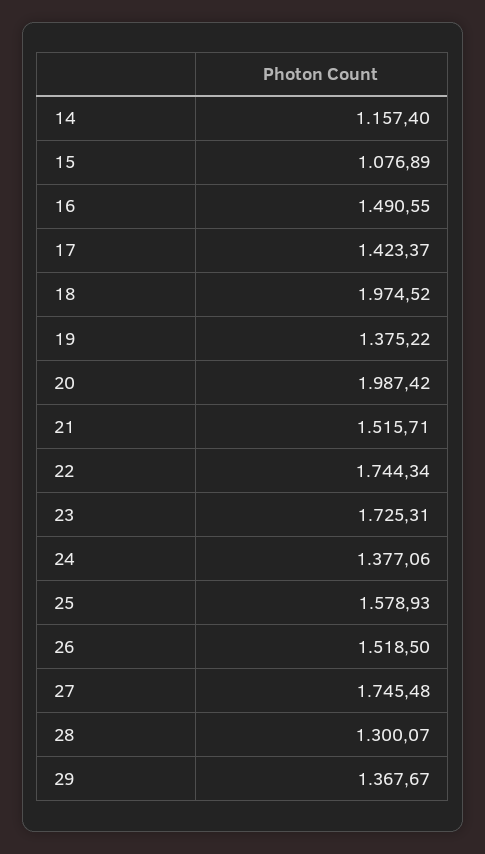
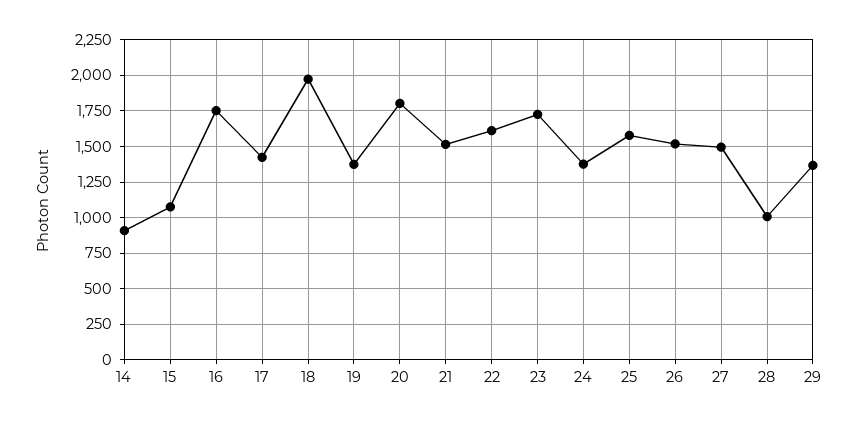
14: 1157.4 -> 900
16: 1490.55 -> 1750
20: 1987.42 -> 1800
22: 1744.34 -> 1600
27: 1745.48 -> 1500
28: 1300.07 -> 1000

